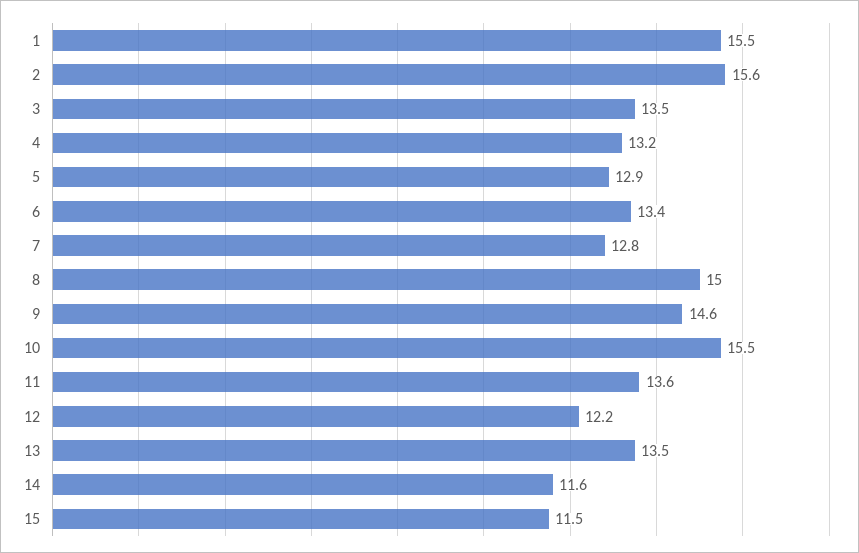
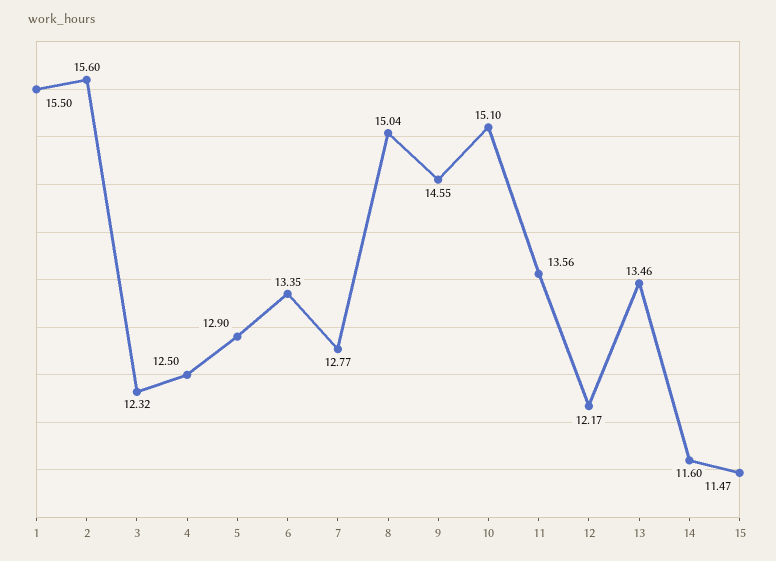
3: 13.5 -> 12.32
4: 13.2 -> 12.5
10: 15.5 -> 15.1

